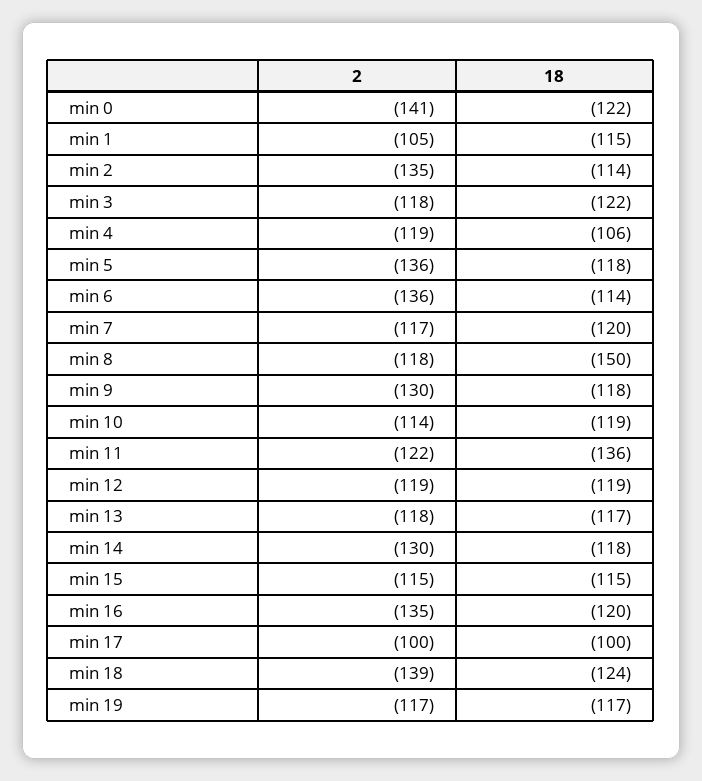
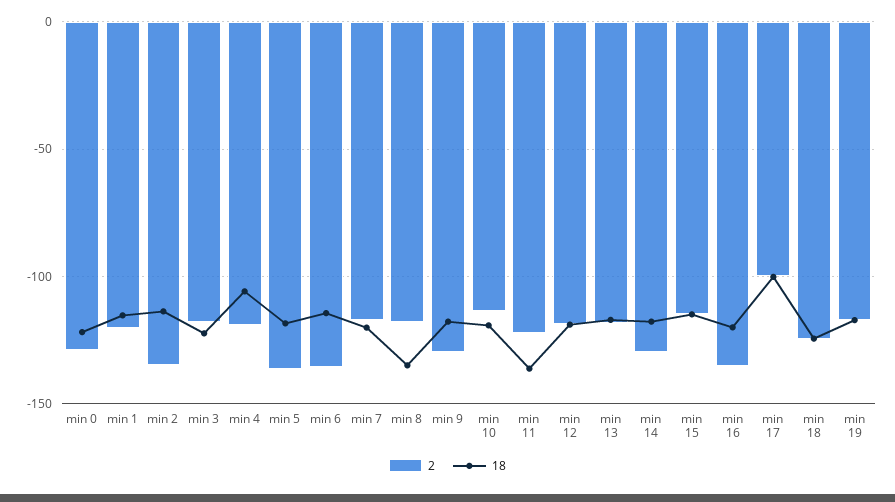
2, min 0: -141 -> -130
2, min 1: -105 -> -120
18, min 8: -150 -> -135
2, min 18: -139 -> -125

